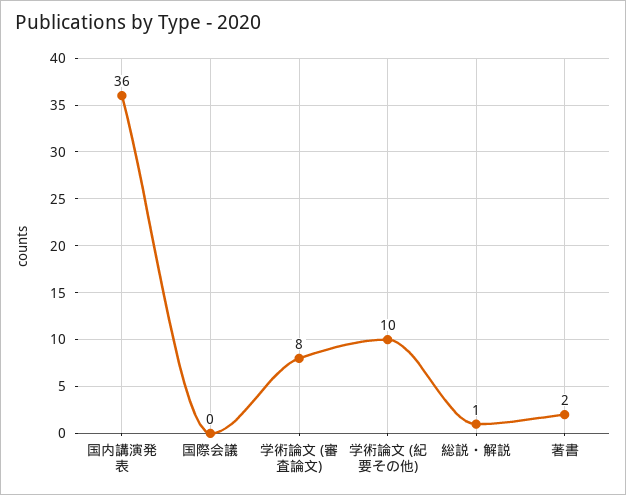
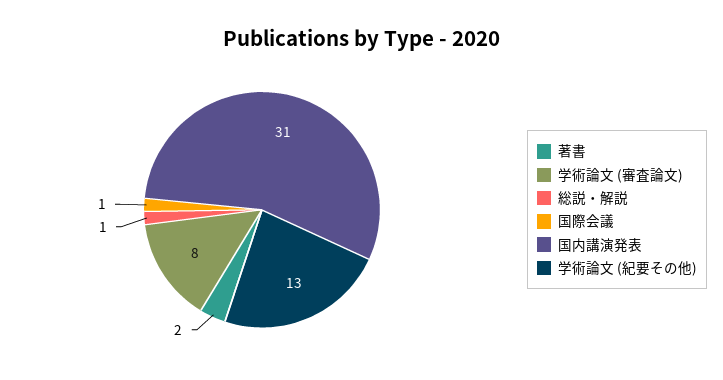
国内講演発表: 36 -> 31
国際会議: 0 -> 1
学術論文 (紀要その他): 10 -> 13

